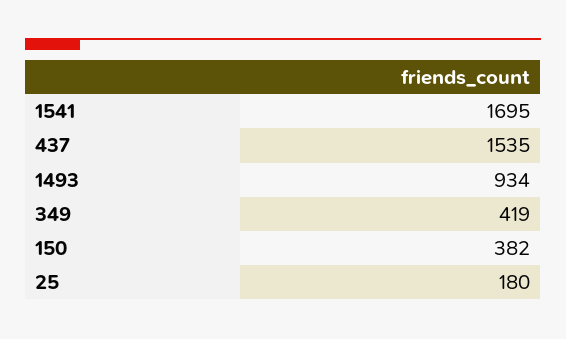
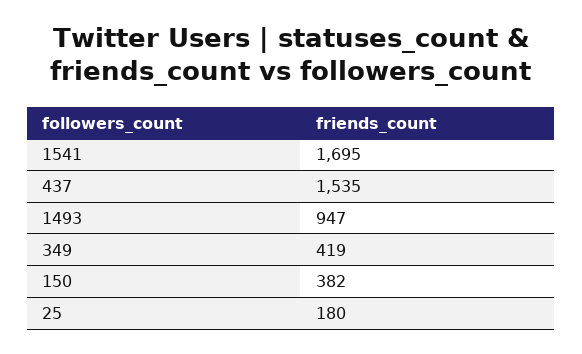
1493: 934 -> 947

